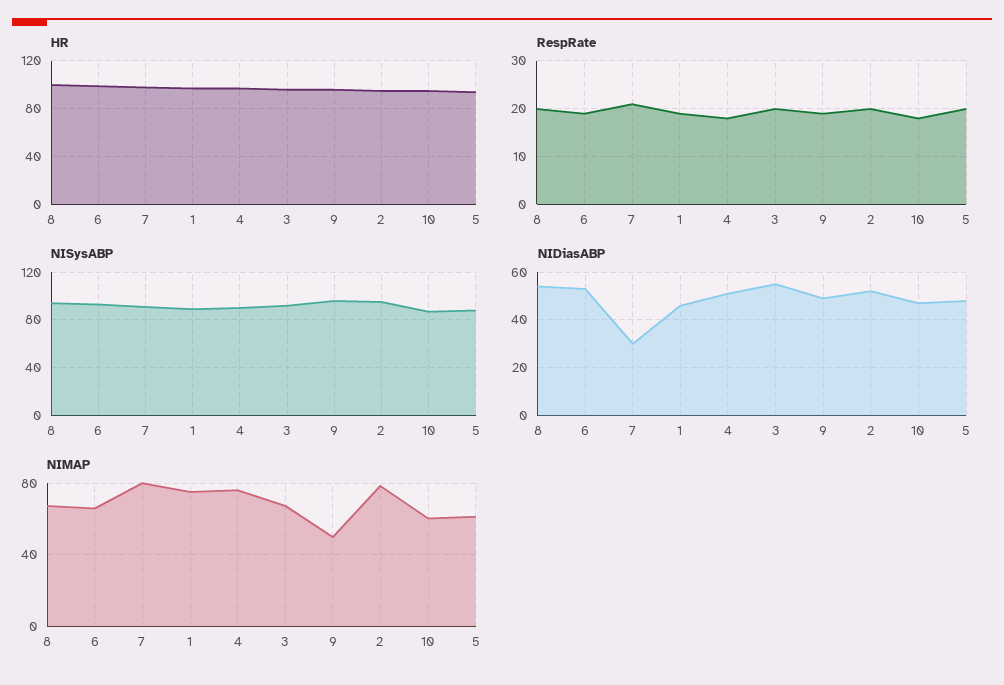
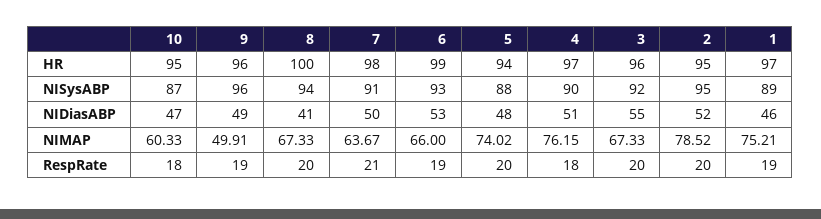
NIDiasABP, 8: 55 -> 41
NIDiasABP, 7: 30 -> 50
NIMAP, 7: 80 -> 63.67
NIMAP, 5: 60 -> 74.02

